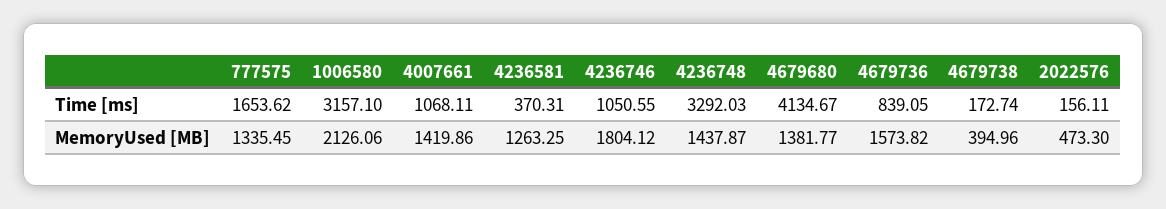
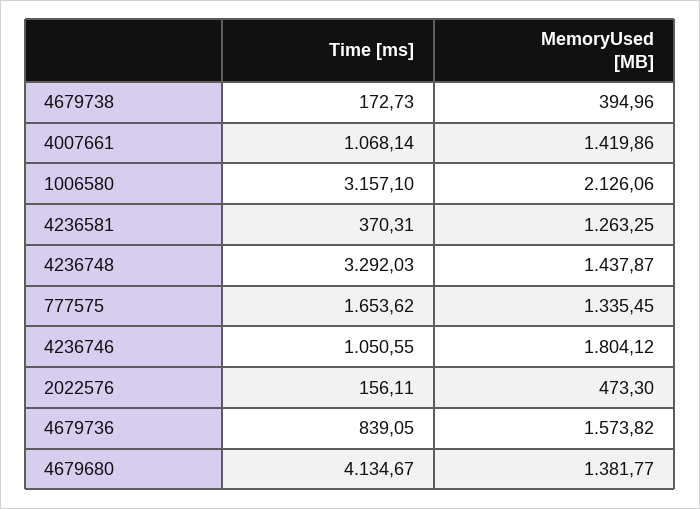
4007661, Time [ms]: 1068.11 -> 1068.14
4679738, Time [ms]: 172.74 -> 172.73

